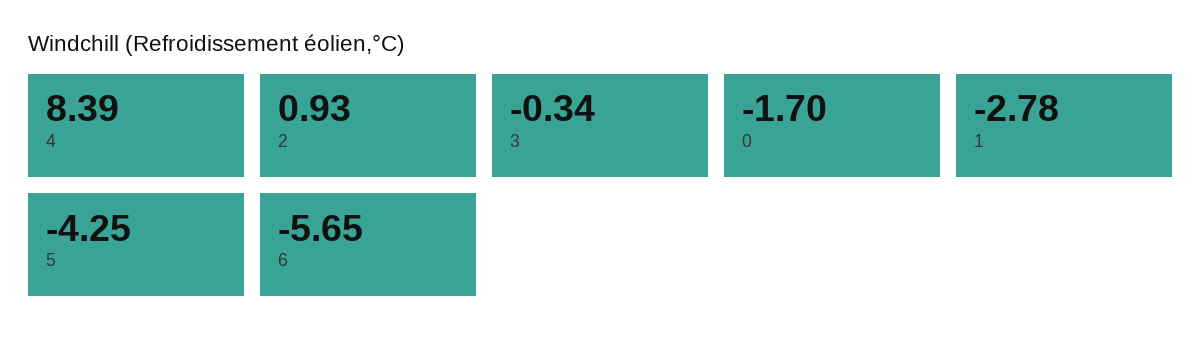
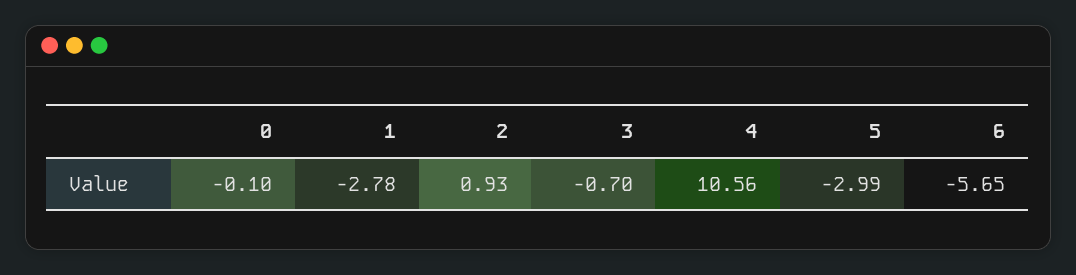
4: 8.39 -> 10.56
3: -0.34 -> -0.7
0: -1.7 -> -0.1
5: -4.25 -> -2.99

